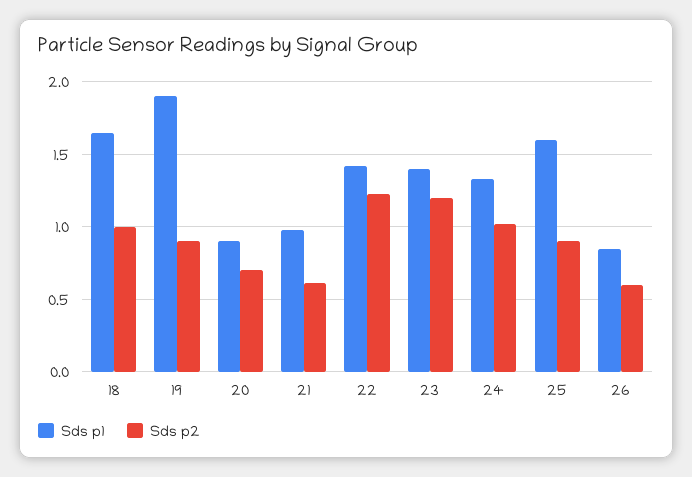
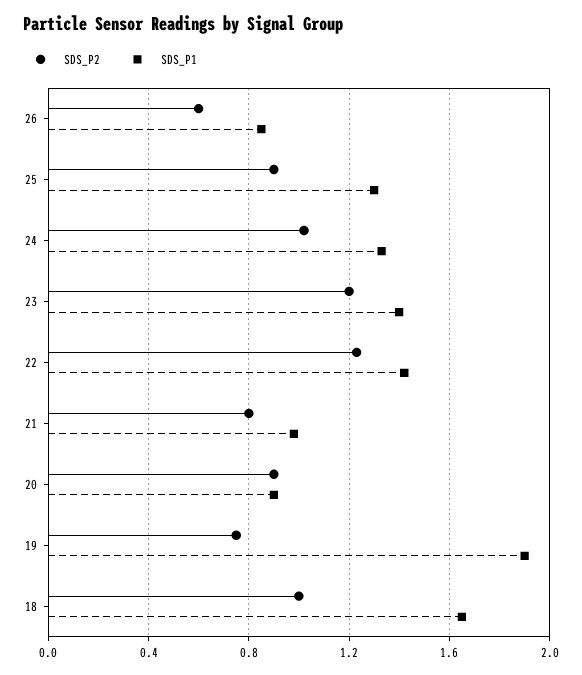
Sds p2, 19: 0.9 -> 0.75
Sds p2, 20: 0.7 -> 0.9
Sds p2, 21: 0.6 -> 0.8
Sds p1, 25: 1.6 -> 1.3

